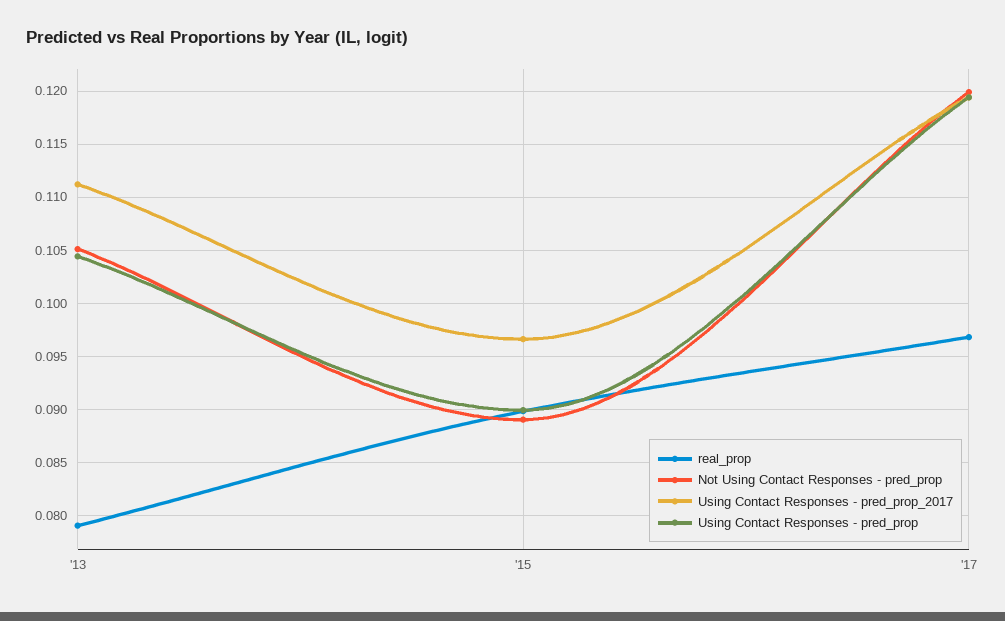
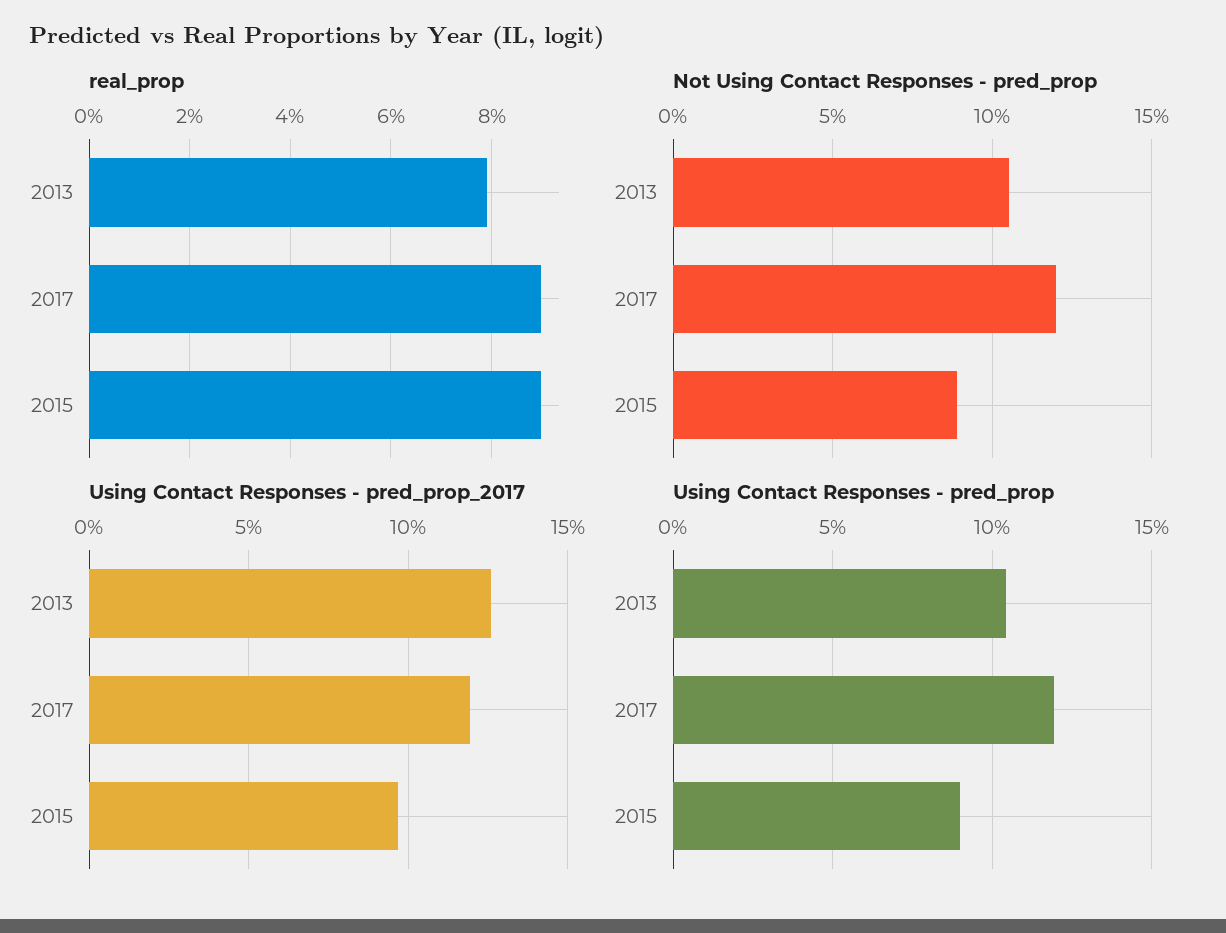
Using Contact Responses - pred_prop_2017, '13: 0.111 -> 0.125
real_prop, '17: 0.097 -> 0.09

